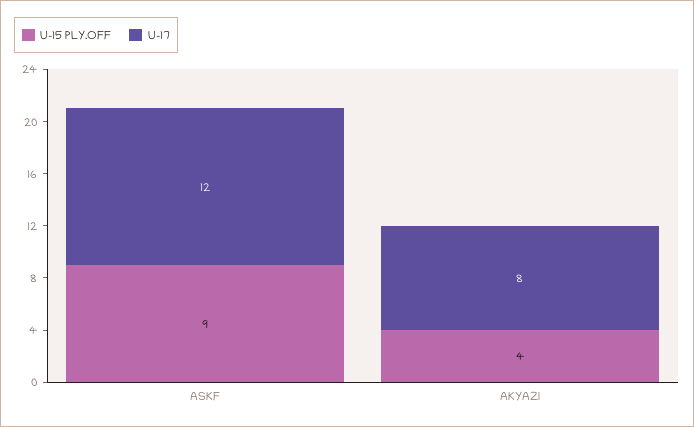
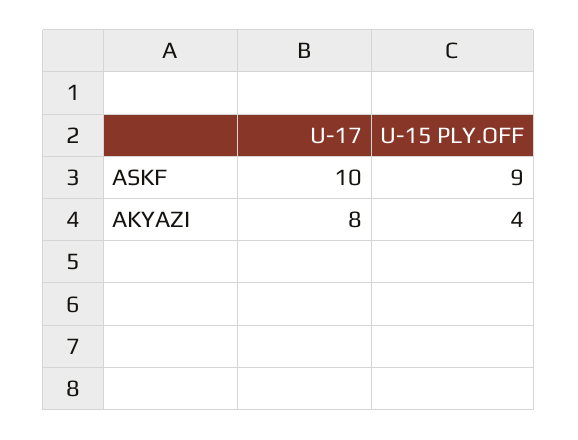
U-17, ASKF: 12 -> 10

